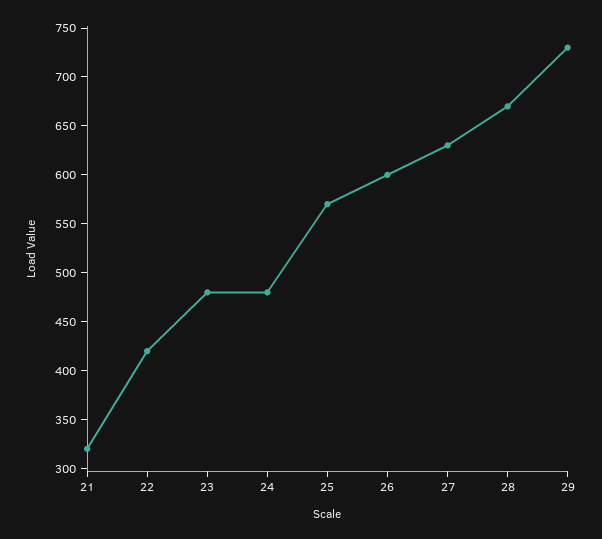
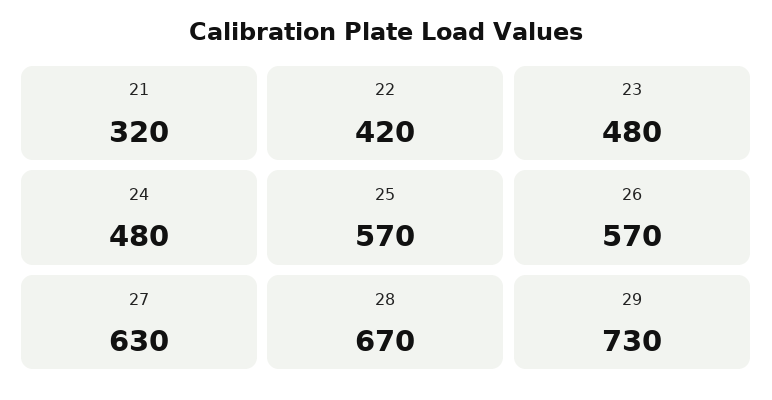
26: 600 -> 570

